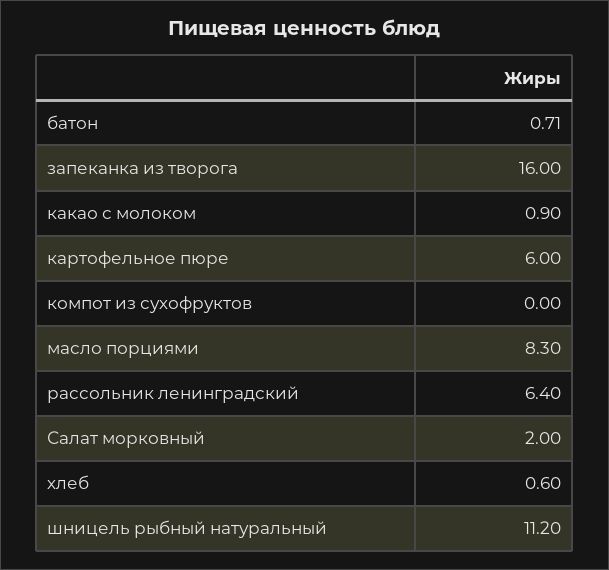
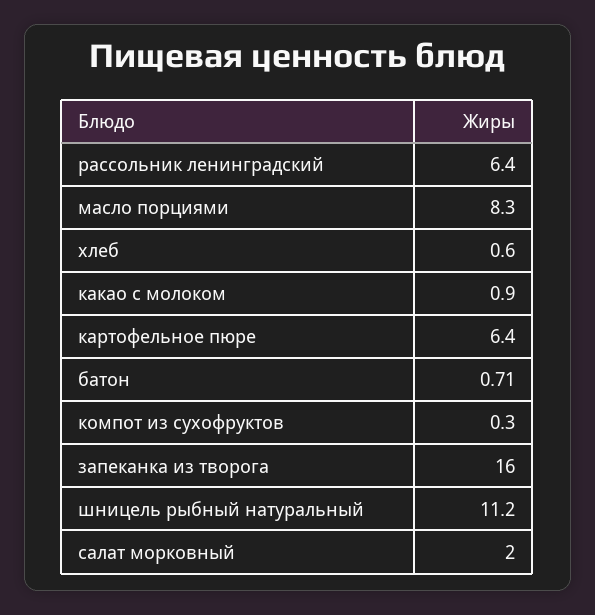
картофельное пюре: 6 -> 6.4
компот из сухофруктов: 0 -> 0.3

